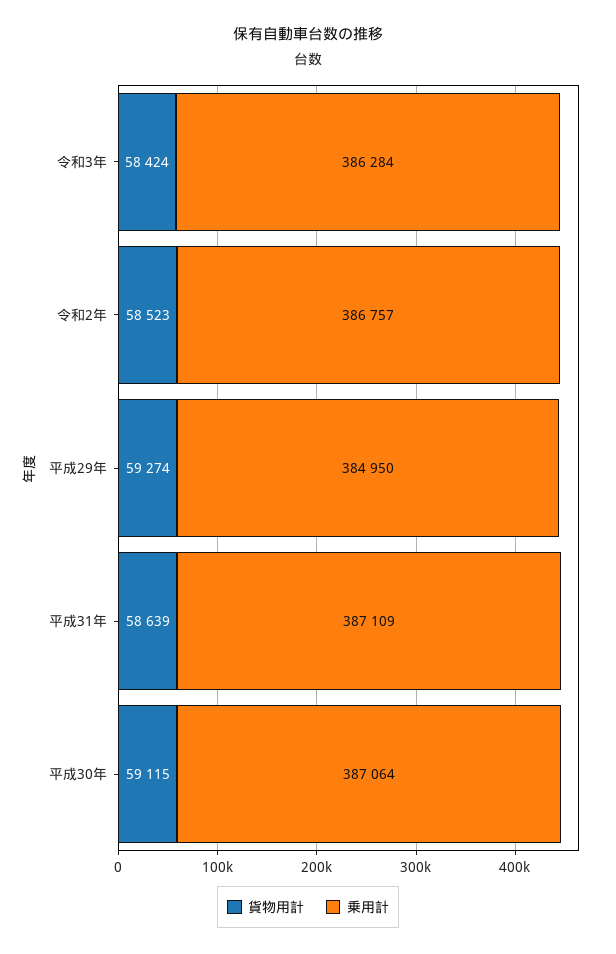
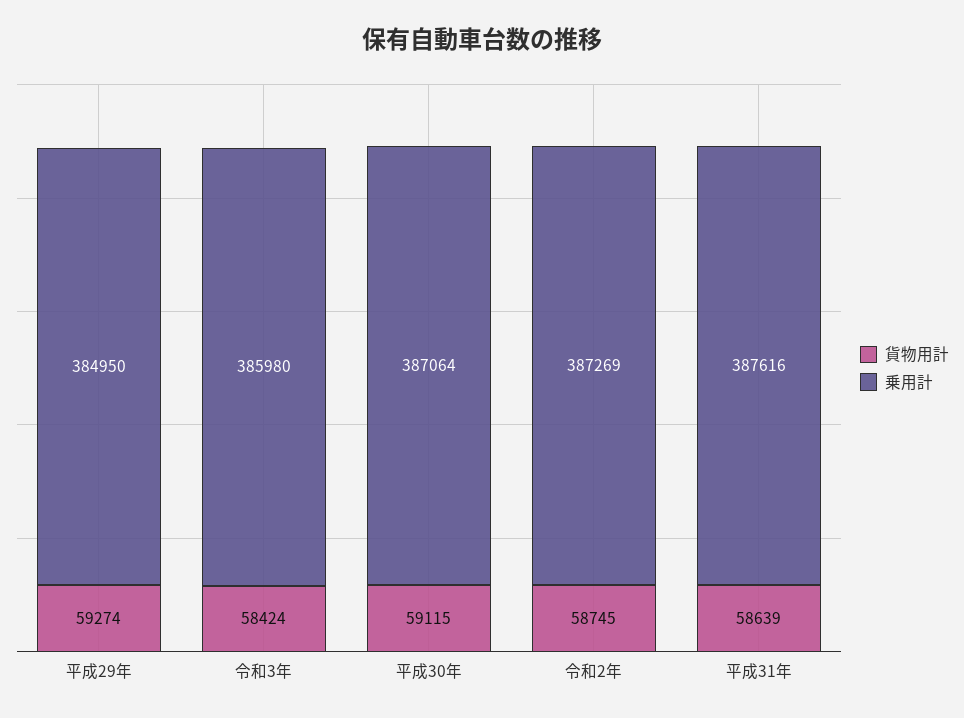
乗用計, 令和3年: 386284 -> 385980
貨物用計, 令和2年: 58523 -> 58745
乗用計, 令和2年: 386757 -> 387269
乗用計, 平成31年: 387109 -> 387616

